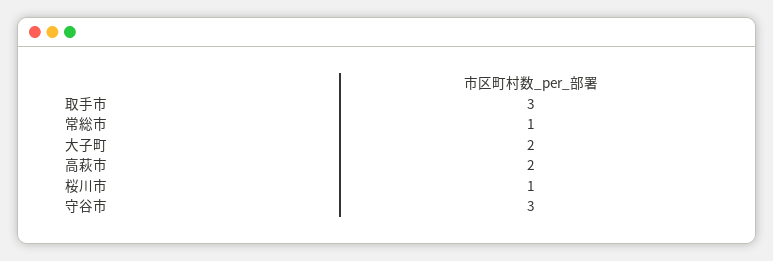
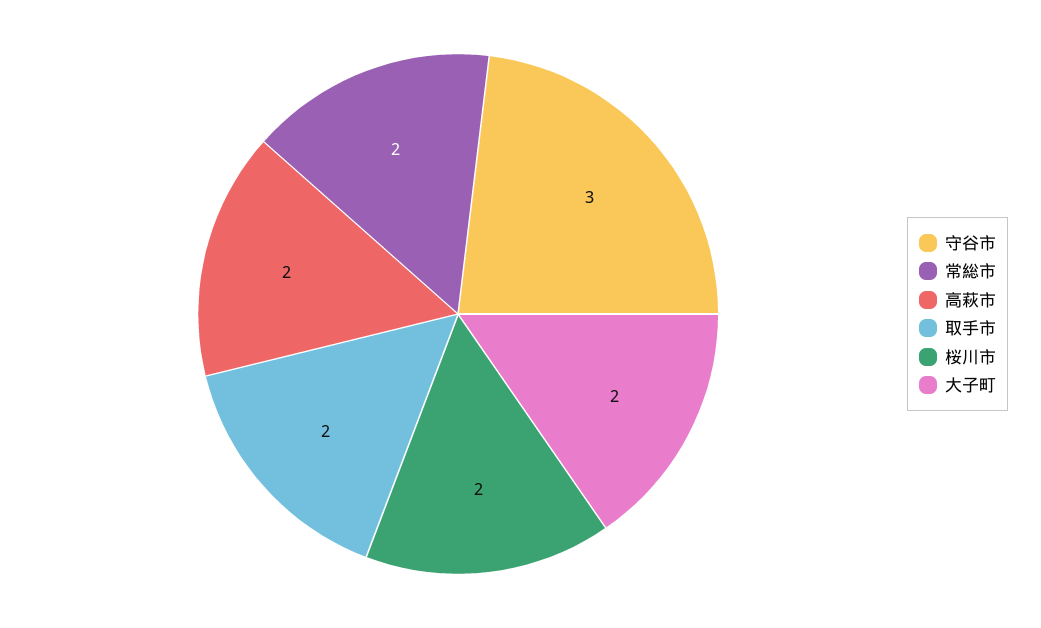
取手市: 3 -> 2
常総市: 1 -> 2
桜川市: 1 -> 2

